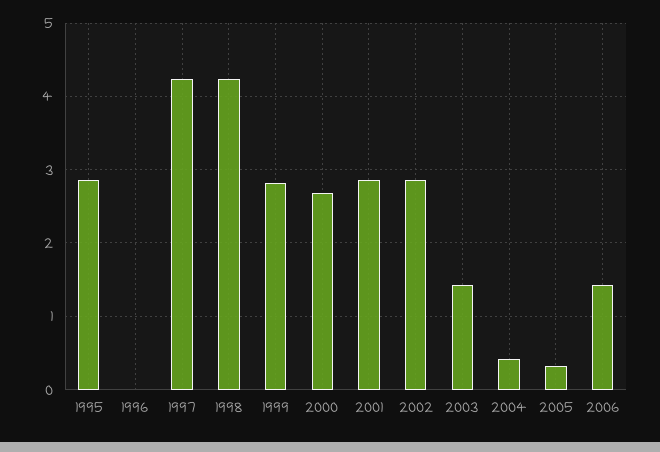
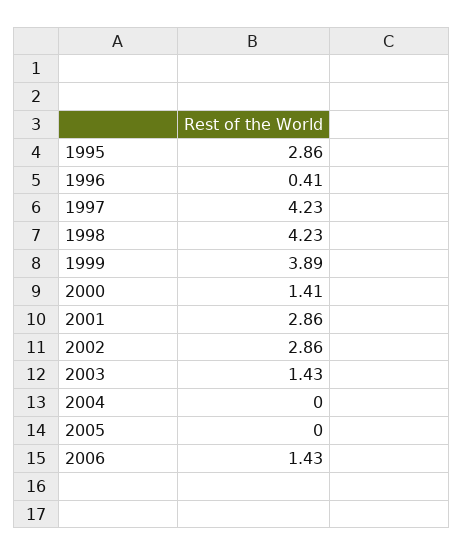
1996: 0 -> 0.41
1999: 2.8 -> 3.89
2000: 2.7 -> 1.41
2004: 0.4 -> 0
2005: 0.3 -> 0

